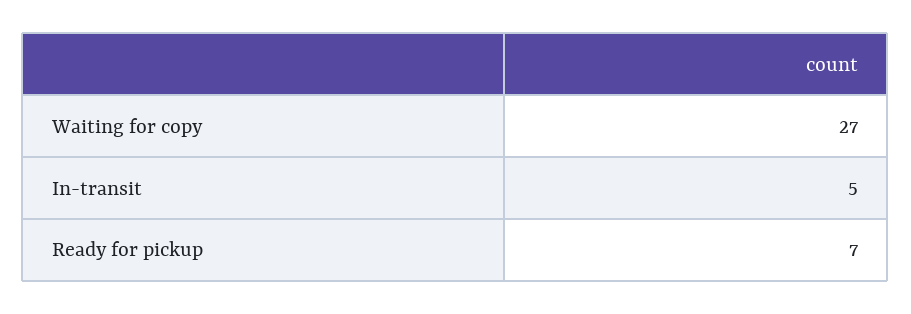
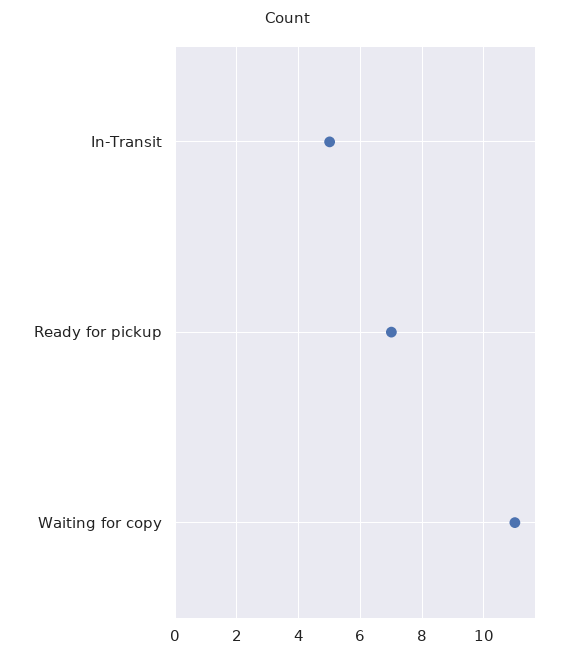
Waiting for copy: 27 -> 11

